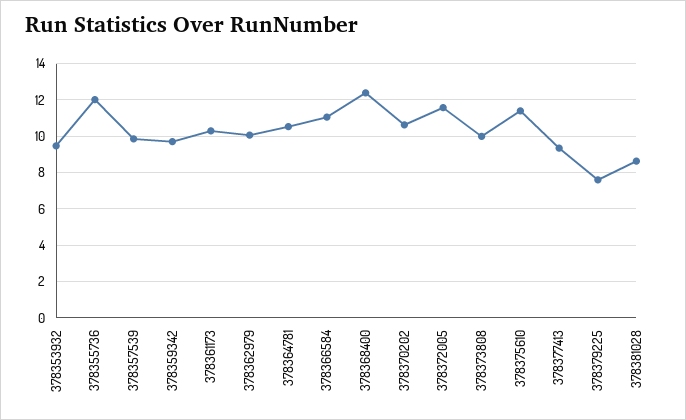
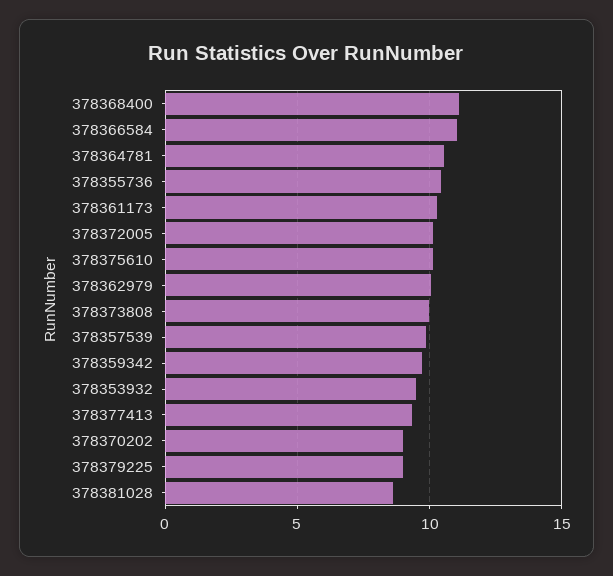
378355736: 12 -> 10.5
378368400: 12.5 -> 11
378370202: 10.5 -> 9
378372005: 11.5 -> 10
378375610: 11.5 -> 10
378379225: 7.5 -> 9

